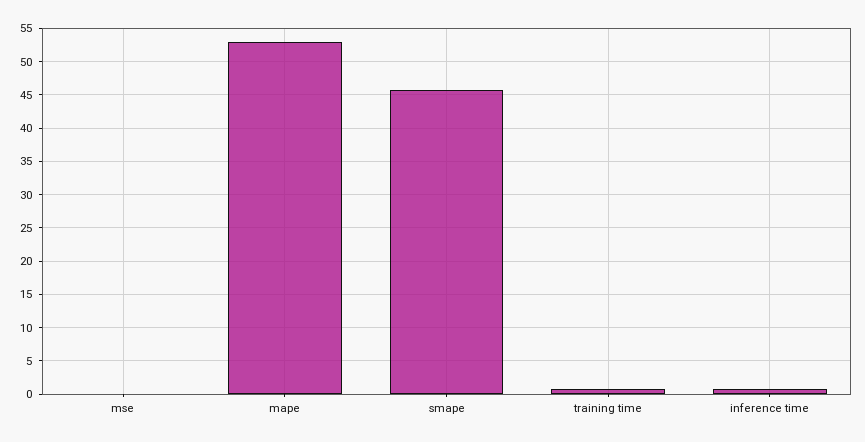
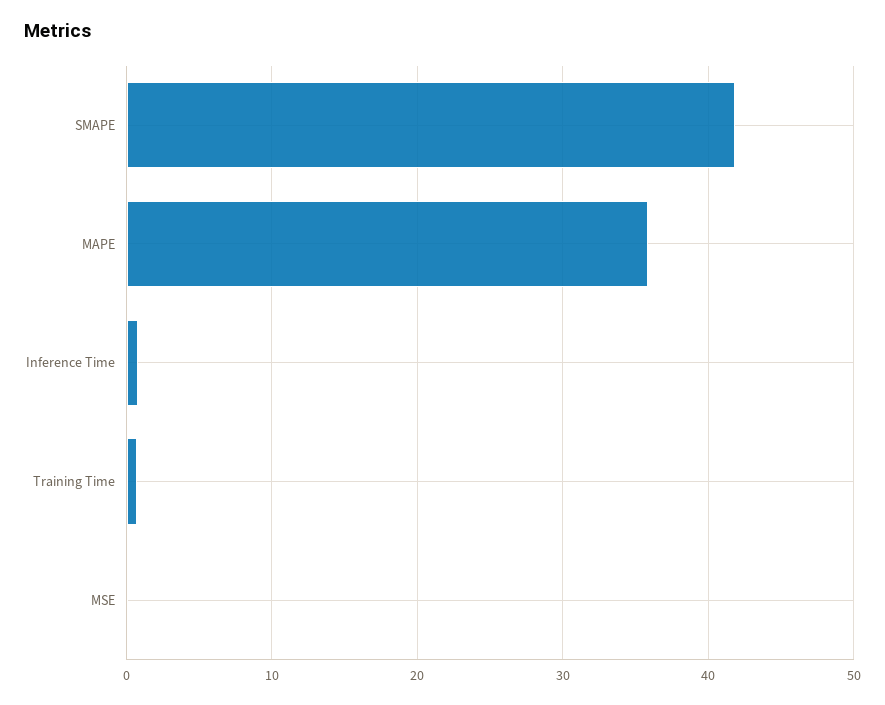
mape: 53 -> 36
smape: 46 -> 42

